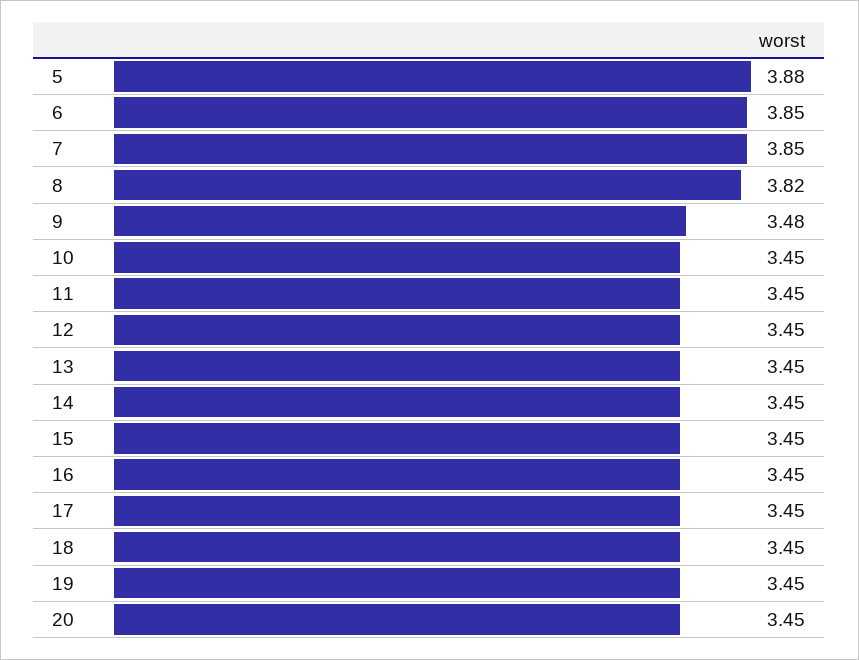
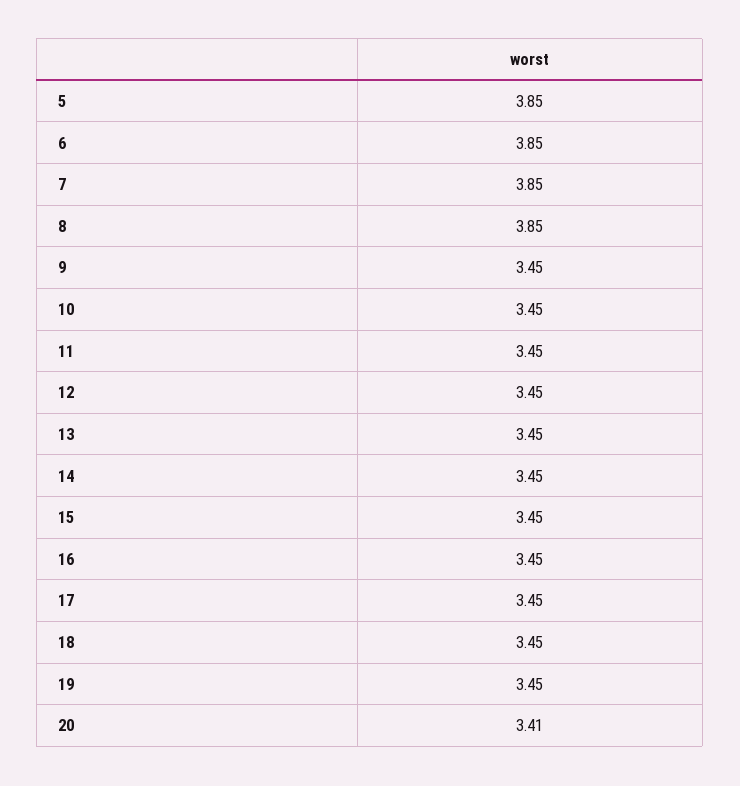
5: 3.88 -> 3.85
8: 3.82 -> 3.85
9: 3.48 -> 3.45
20: 3.45 -> 3.41

